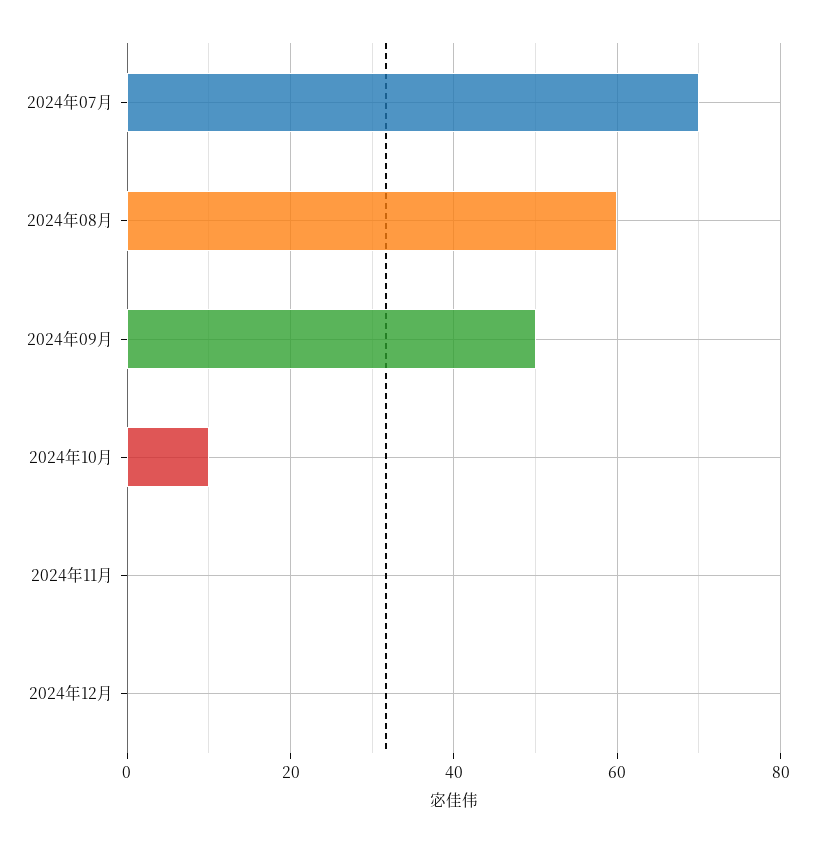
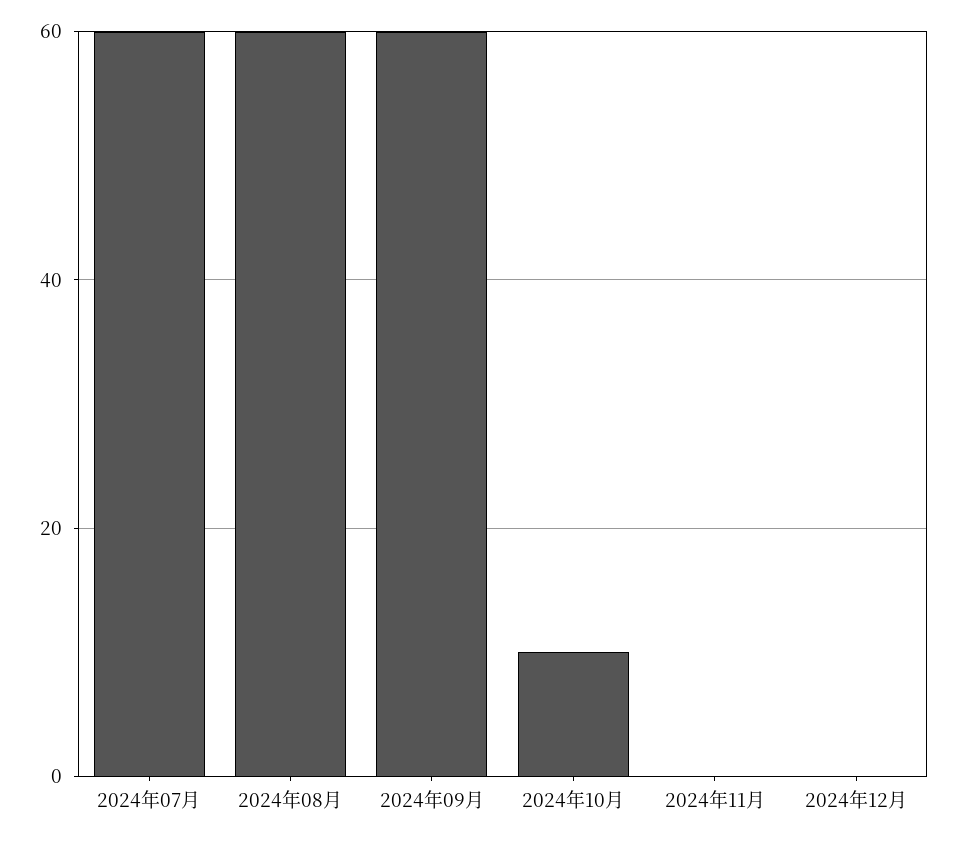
2024年07月: 70 -> 60
2024年09月: 50 -> 60

